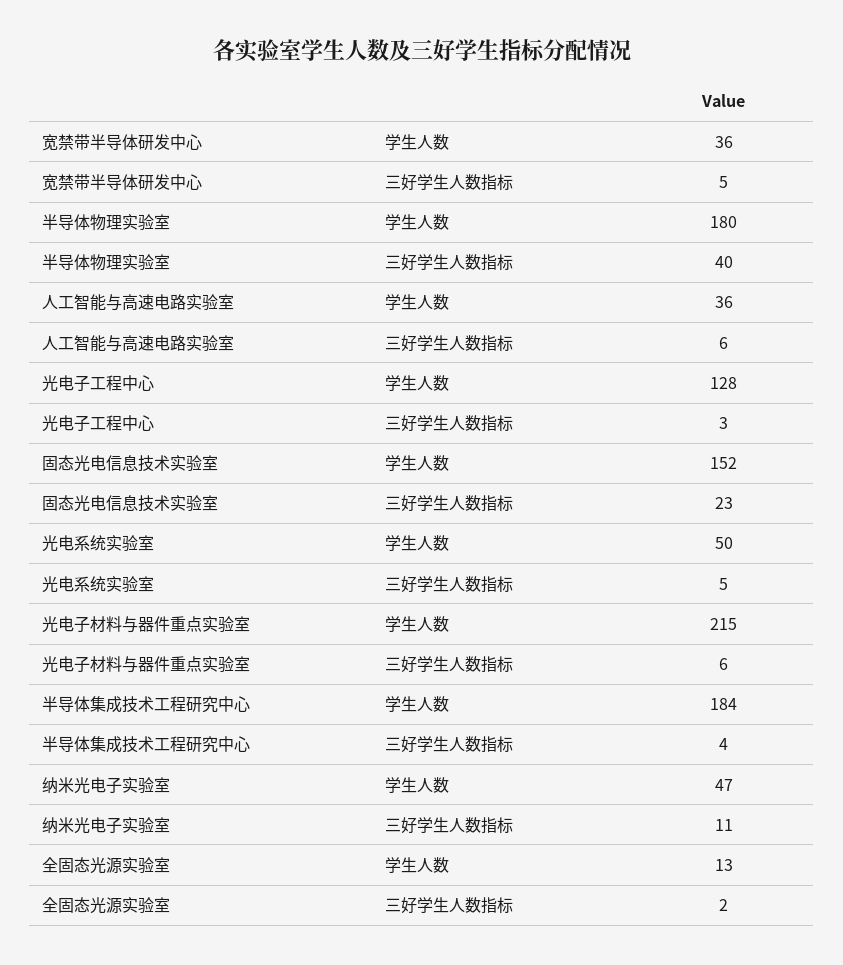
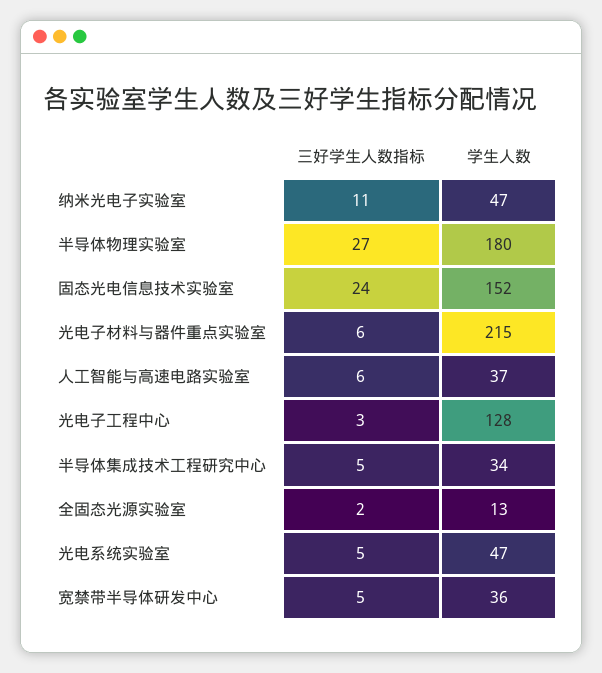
半导体物理实验室, 三好学生人数指标: 40 -> 27
人工智能与高速电路实验室, 学生人数: 36 -> 37
固态光电信息技术实验室, 三好学生人数指标: 23 -> 24
光电系统实验室, 学生人数: 50 -> 47
半导体集成技术工程研究中心, 学生人数: 184 -> 34
半导体集成技术工程研究中心, 三好学生人数指标: 4 -> 5

